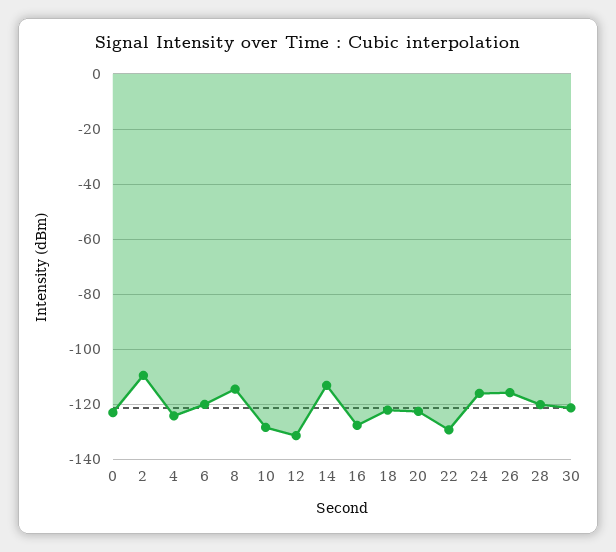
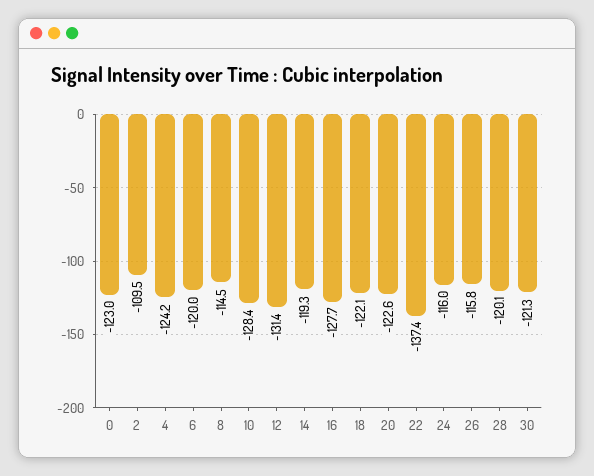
14: -112.5 -> -119.3
22: -130 -> -137.4

